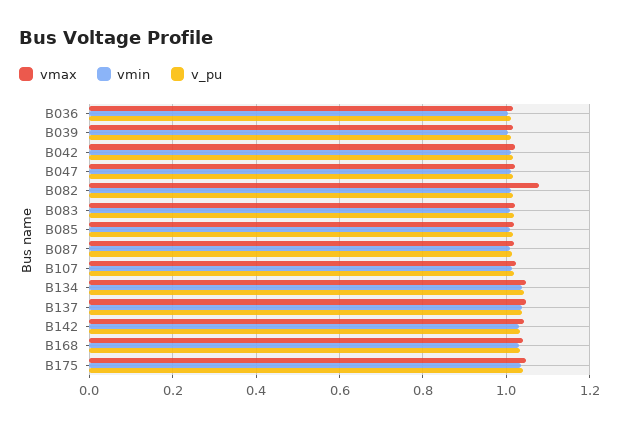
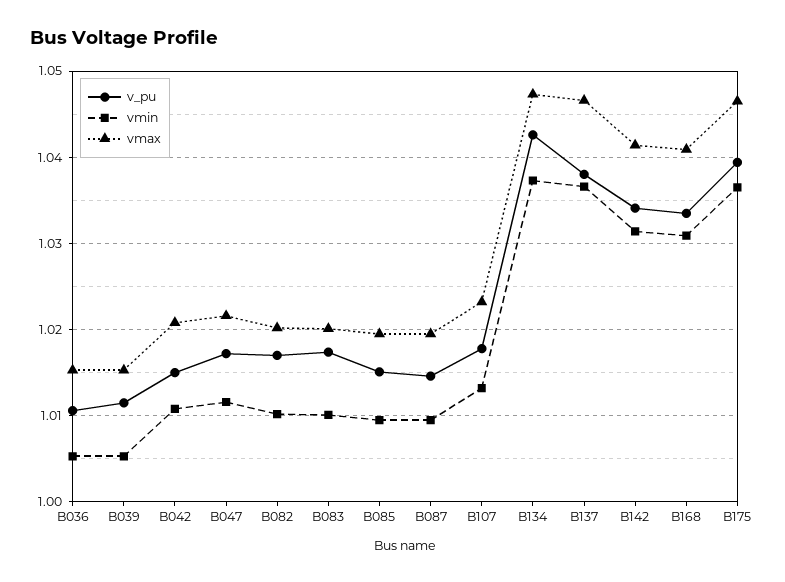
vmax, B082: 1.08 -> 1.02

